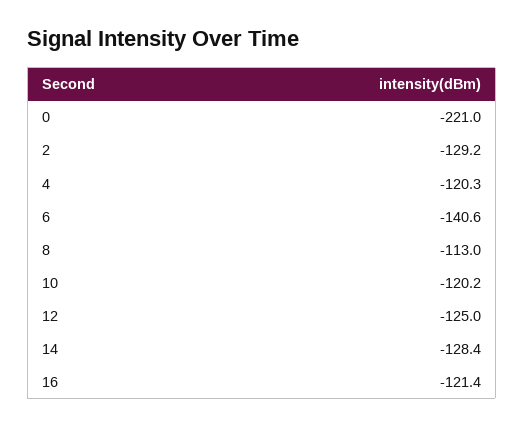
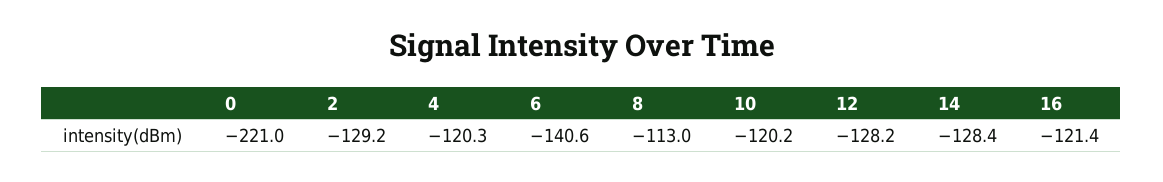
12: -125 -> -128.2

